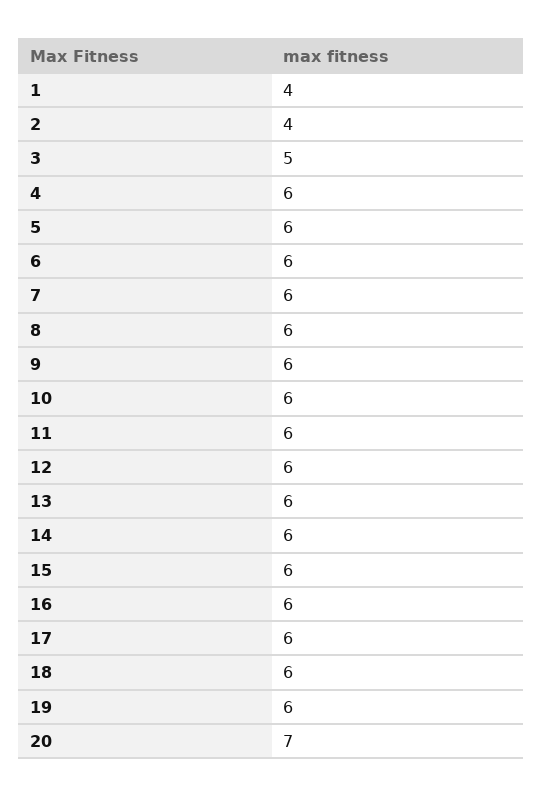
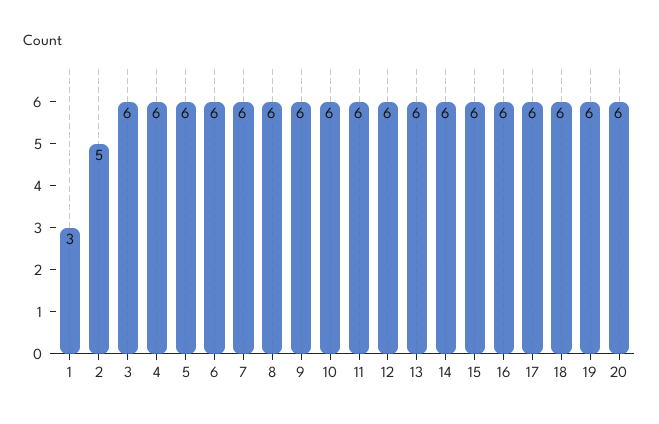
1: 4 -> 3
2: 4 -> 5
3: 5 -> 6
20: 7 -> 6

